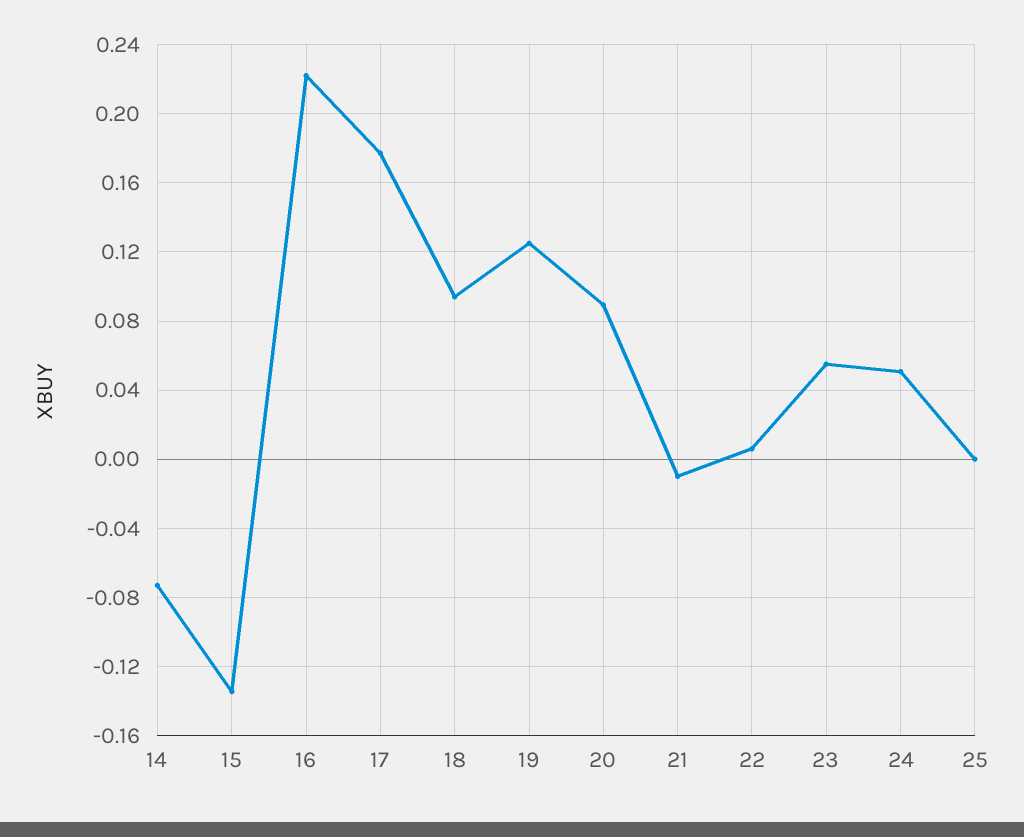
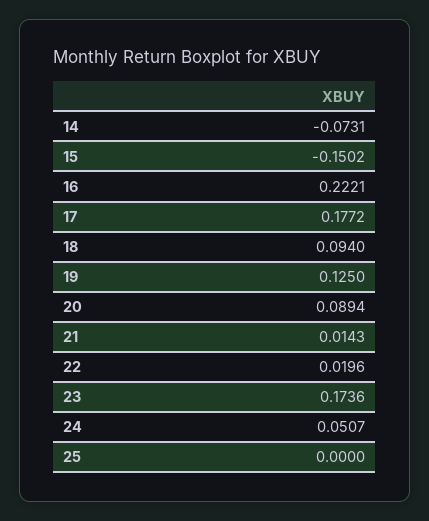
15: -0.135 -> -0.1502
21: -0.01 -> 0.0143
22: 0.005 -> 0.0196
23: 0.055 -> 0.1736

